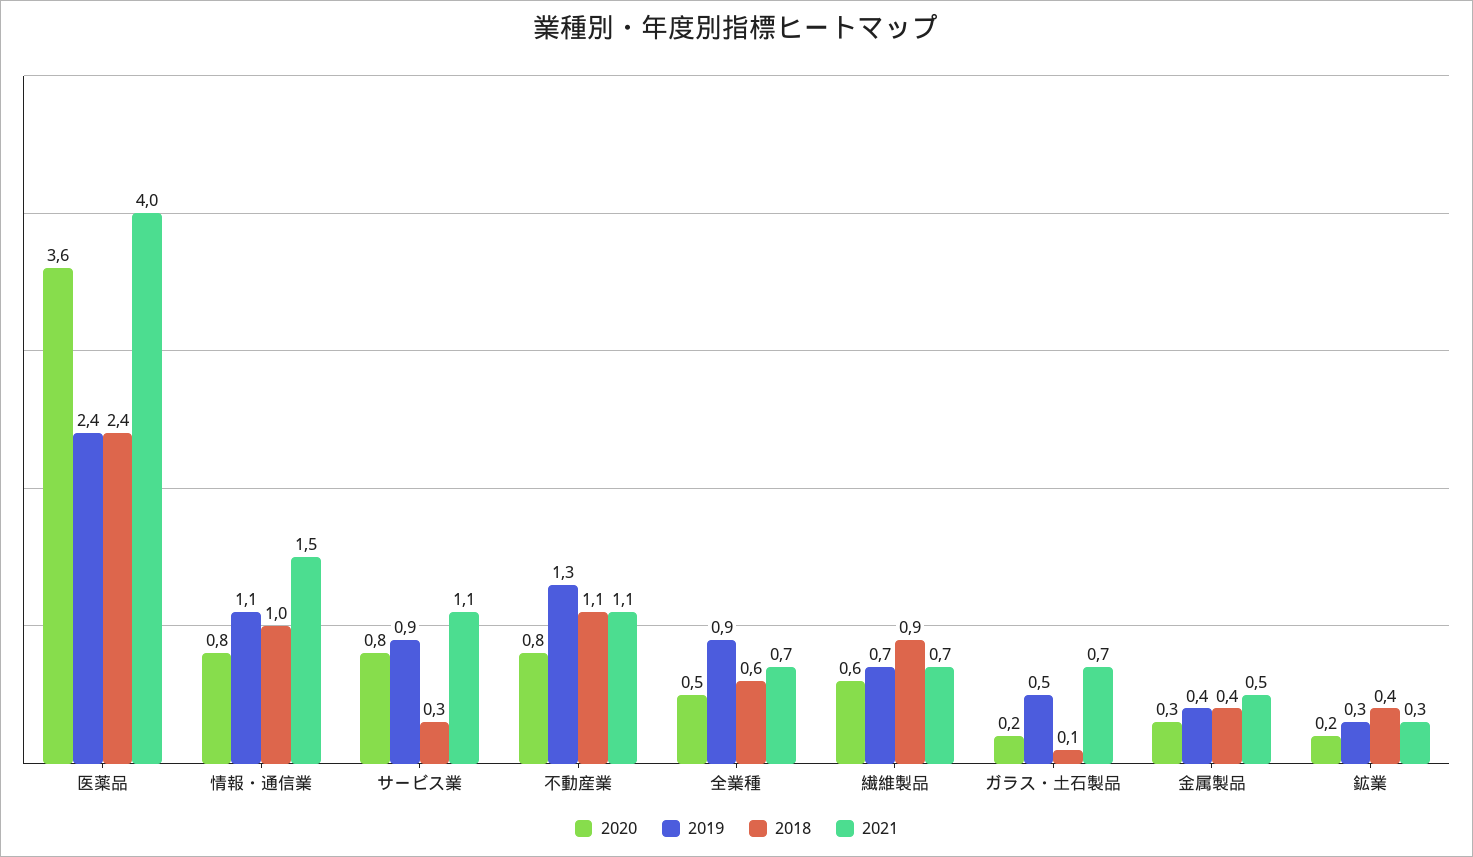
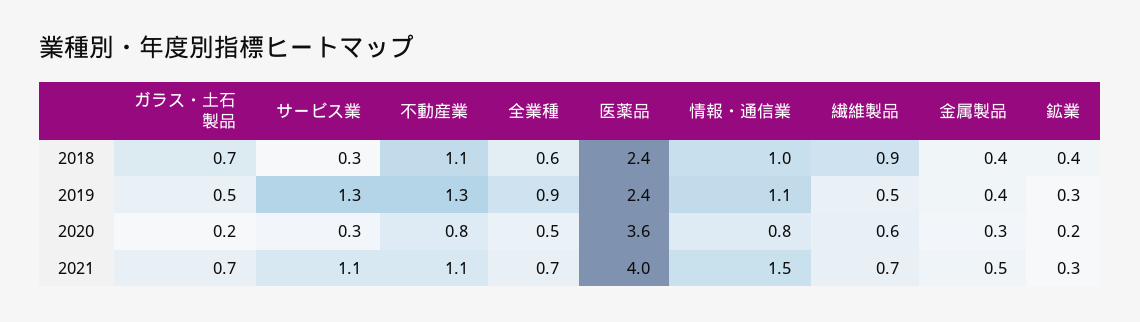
2020, サービス業: 0.8 -> 0.3
2019, サービス業: 0.9 -> 1.3
2019, 繊維製品: 0.7 -> 0.5
2018, ガラス・土石製品: 0.1 -> 0.7

